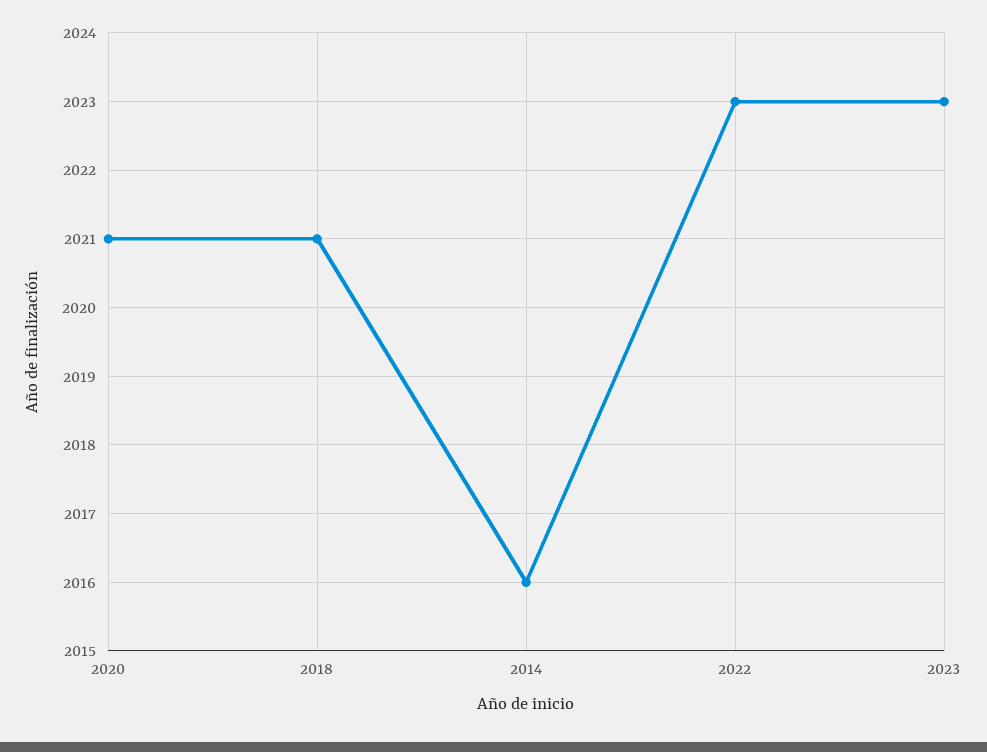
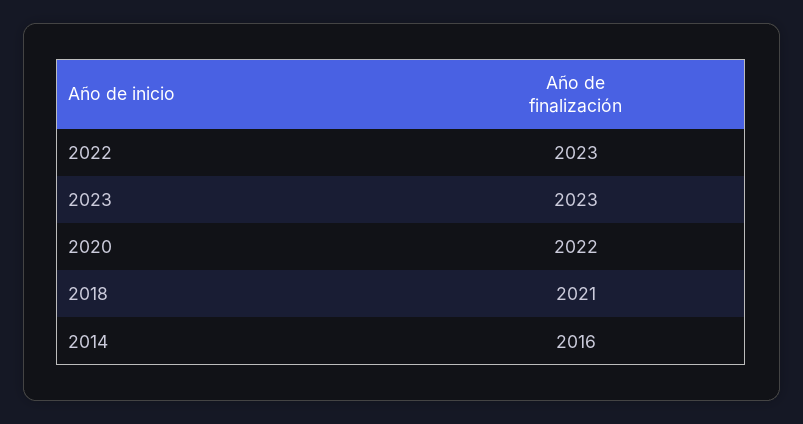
2020: 2021 -> 2022

